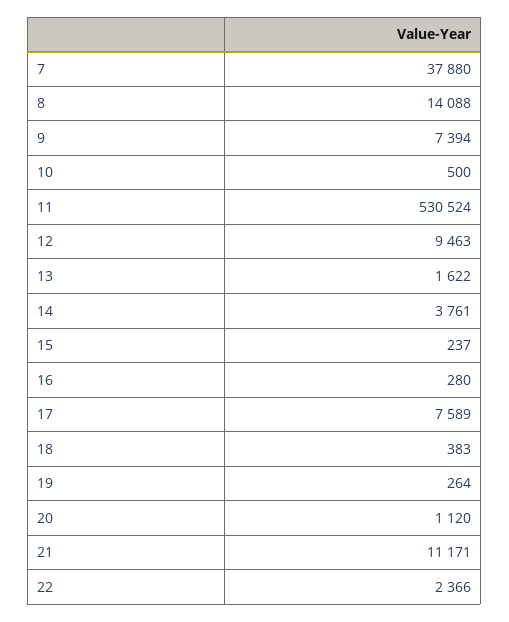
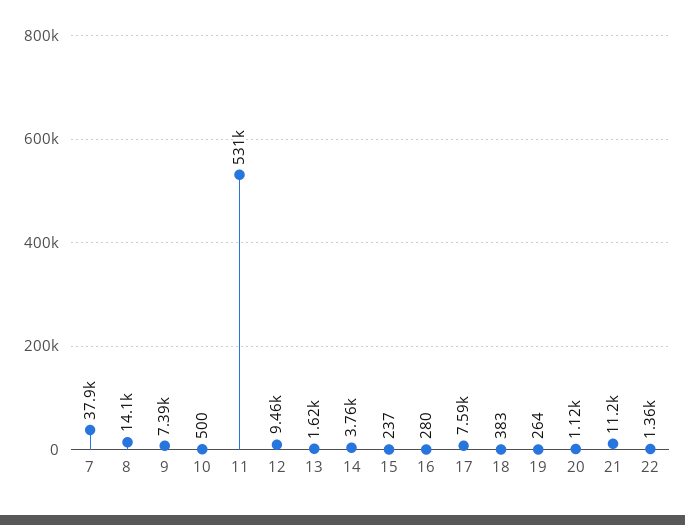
22: 2366 -> 1360

